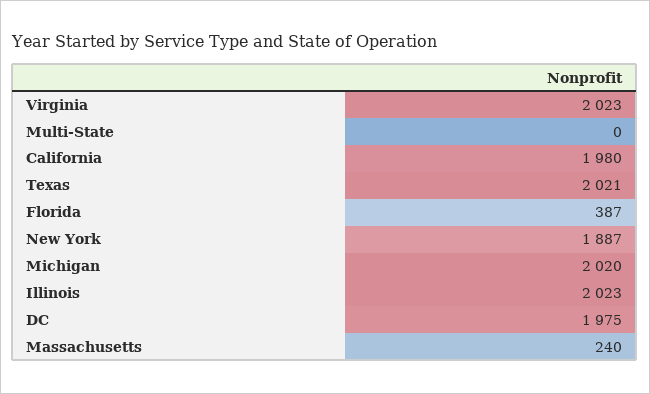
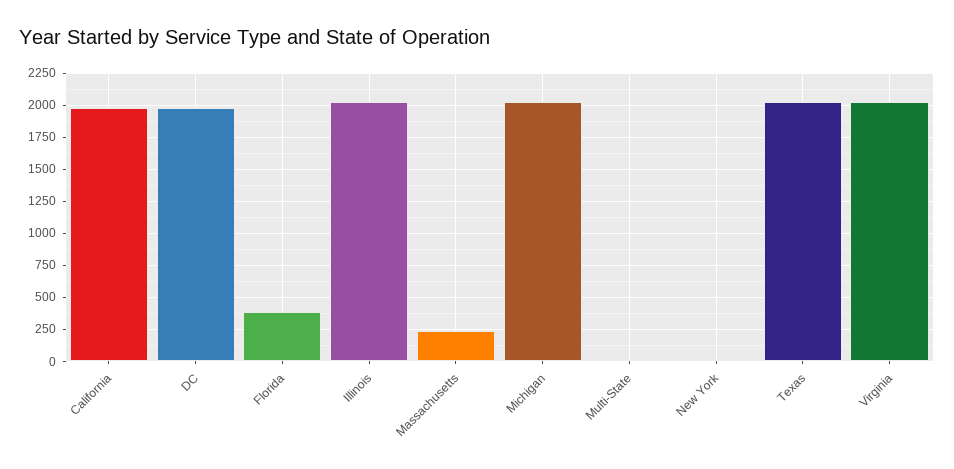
New York: 1887 -> 0

